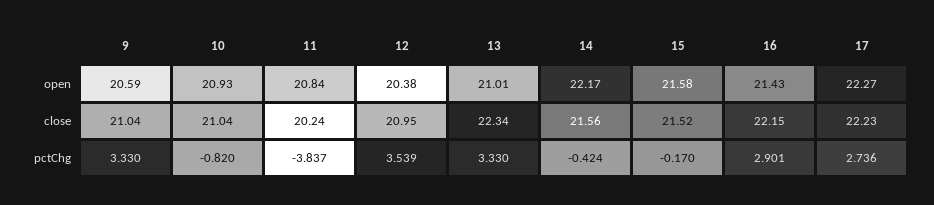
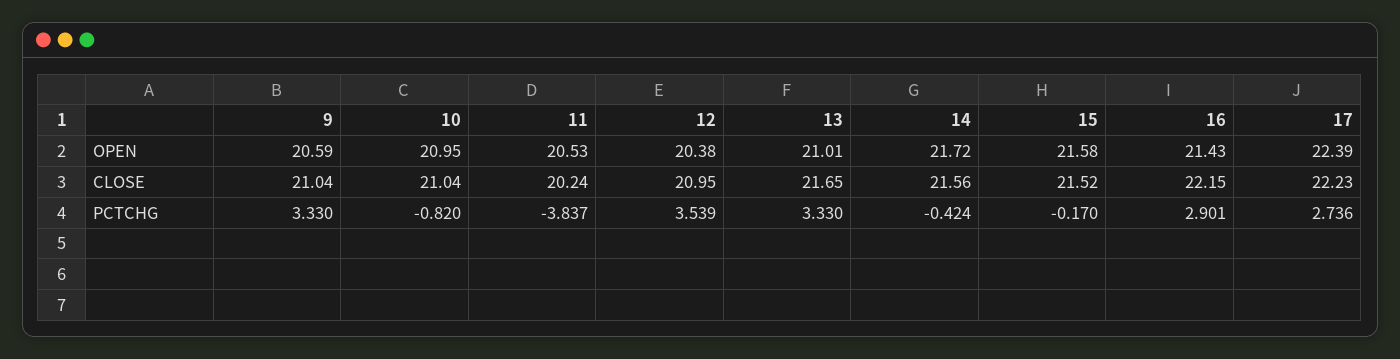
10, open: 20.93 -> 20.95
11, open: 20.84 -> 20.53
14, open: 22.17 -> 21.72
17, open: 22.27 -> 22.39
13, close: 22.34 -> 21.65

